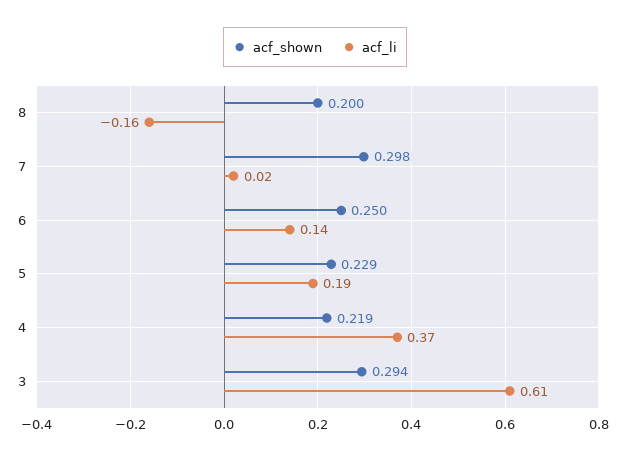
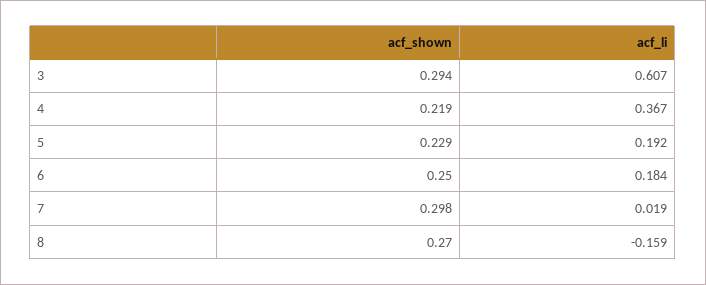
acf_shown, 8: 0.2 -> 0.27
acf_li, 6: 0.14 -> 0.184

